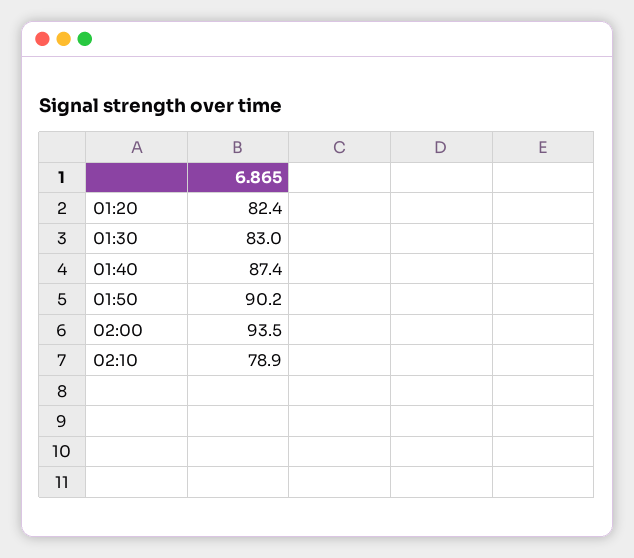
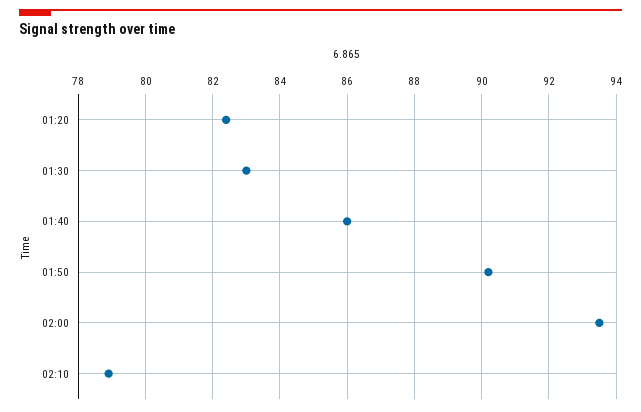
01:40: 87.4 -> 86

